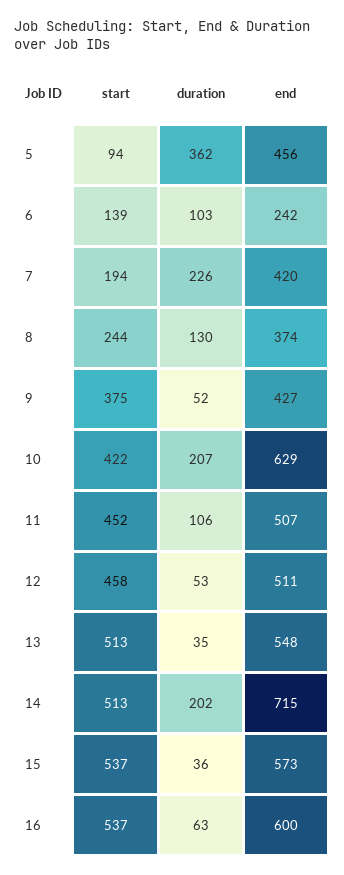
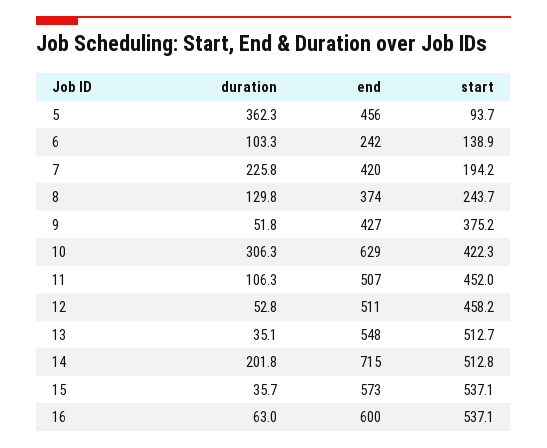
duration, 10: 207 -> 306.3

